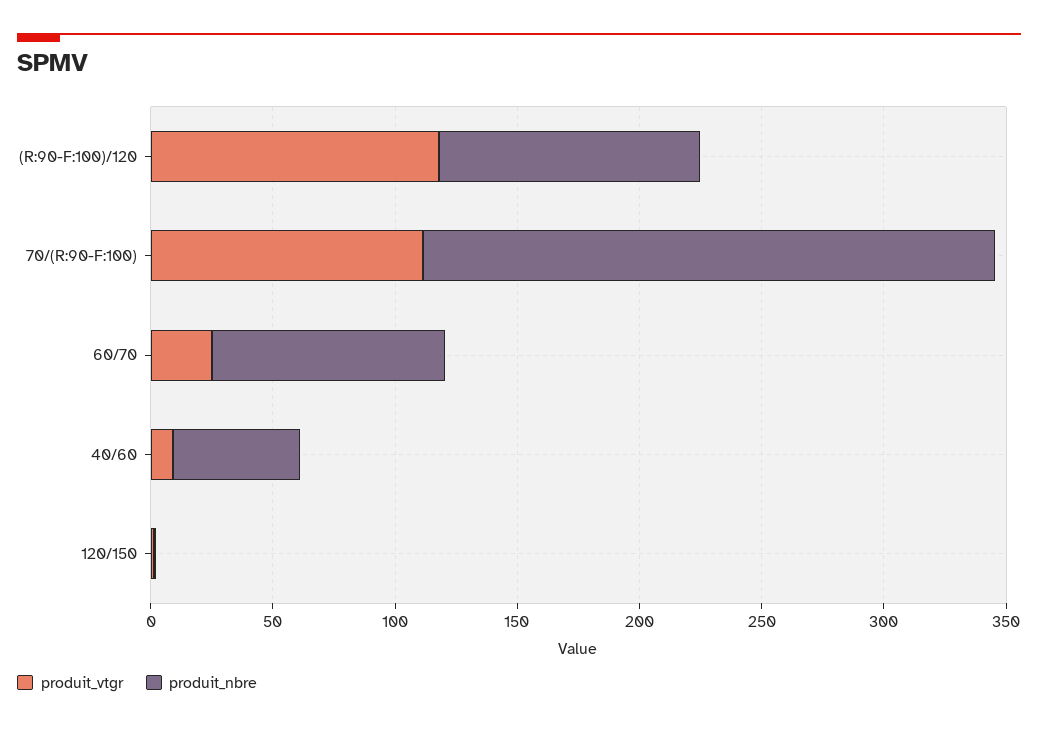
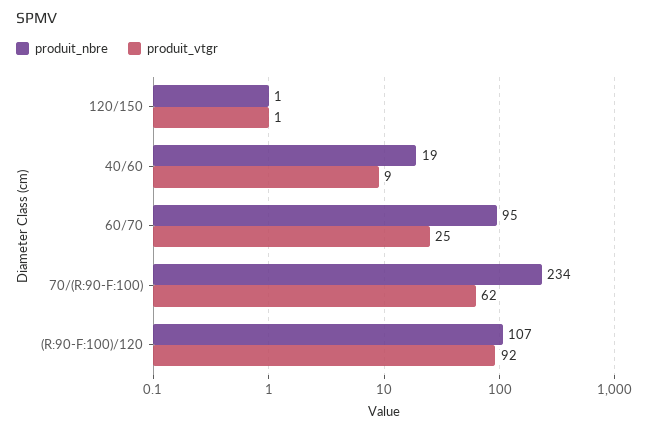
produit_vtgr, (R:90-F:100)/120: 120 -> 92
produit_vtgr, 70/(R:90-F:100): 110 -> 62
produit_nbre, 40/60: 50 -> 19

